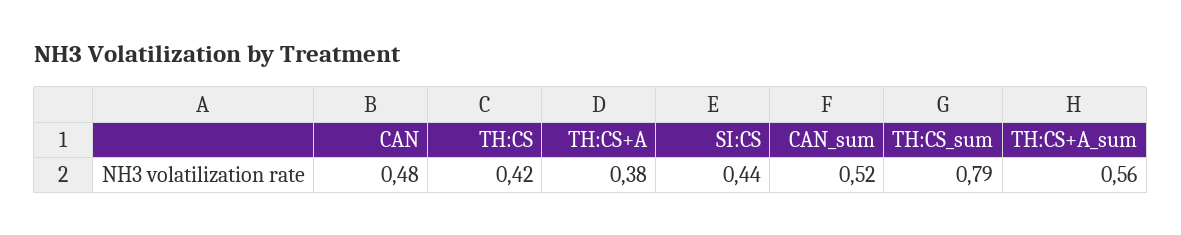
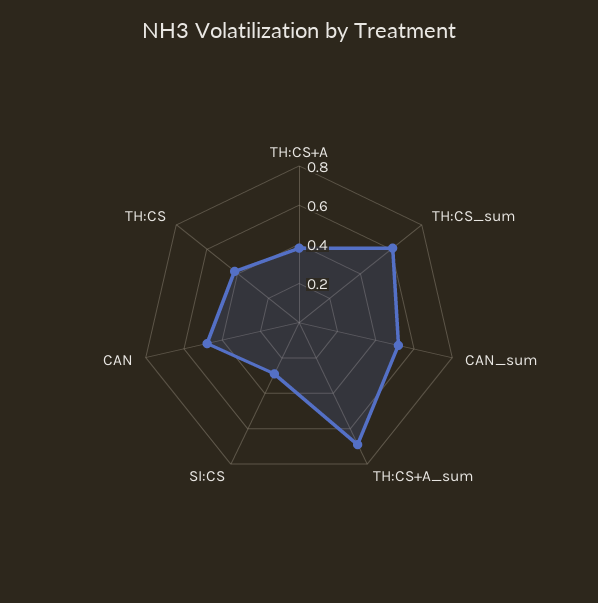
SI:CS: 0.44 -> 0.3
TH:CS_sum: 0.79 -> 0.6
TH:CS+A_sum: 0.56 -> 0.7

